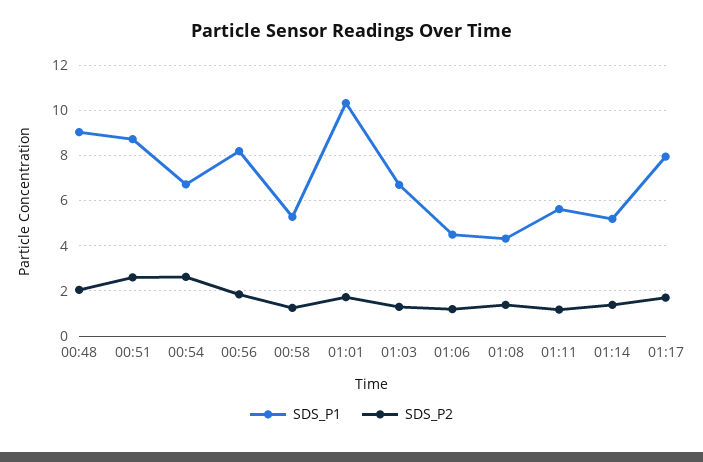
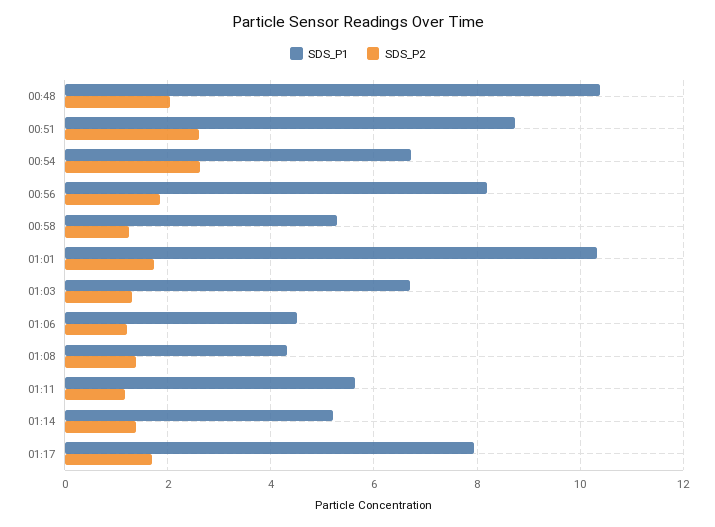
SDS_P1, 00:48: 9 -> 10.4

